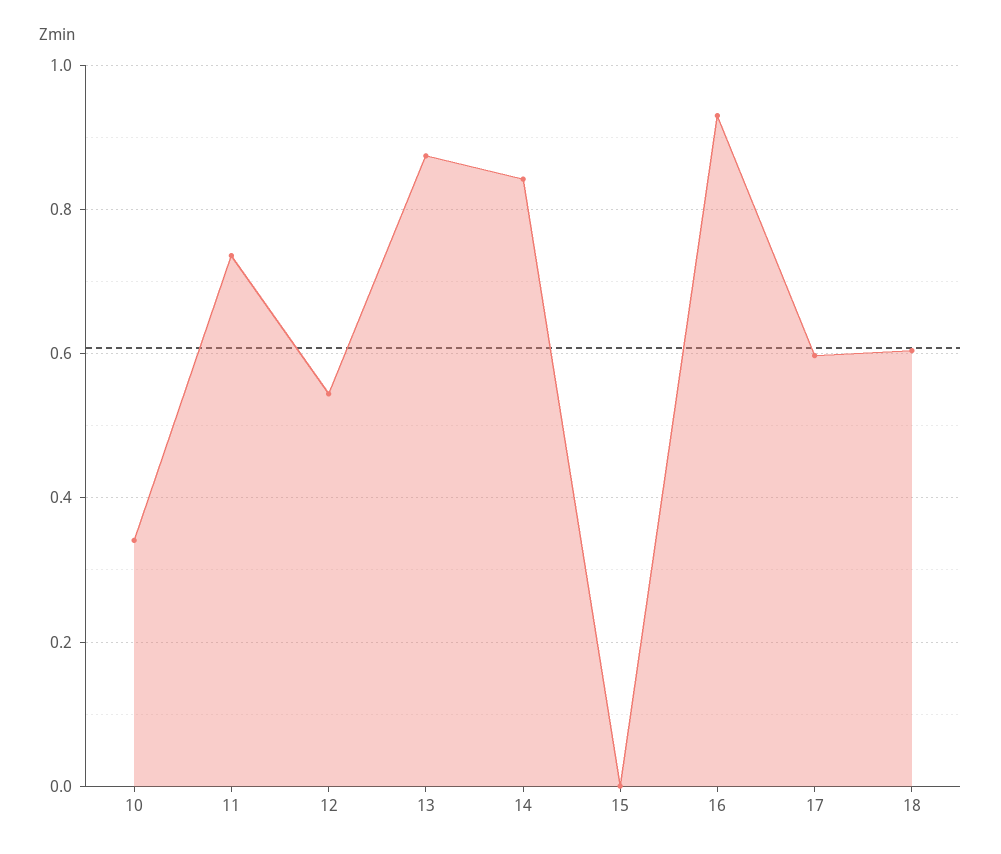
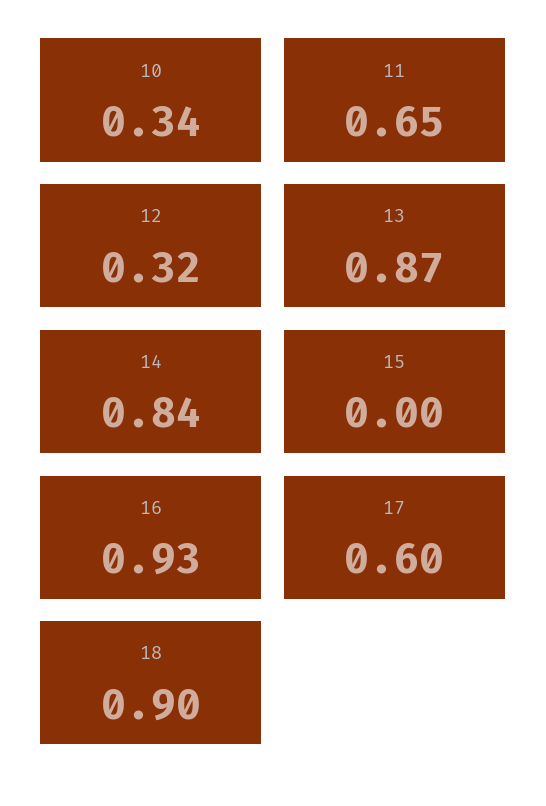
11: 0.74 -> 0.65
12: 0.54 -> 0.32
18: 0.6 -> 0.9

